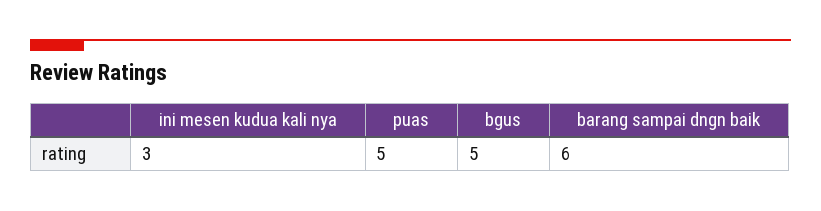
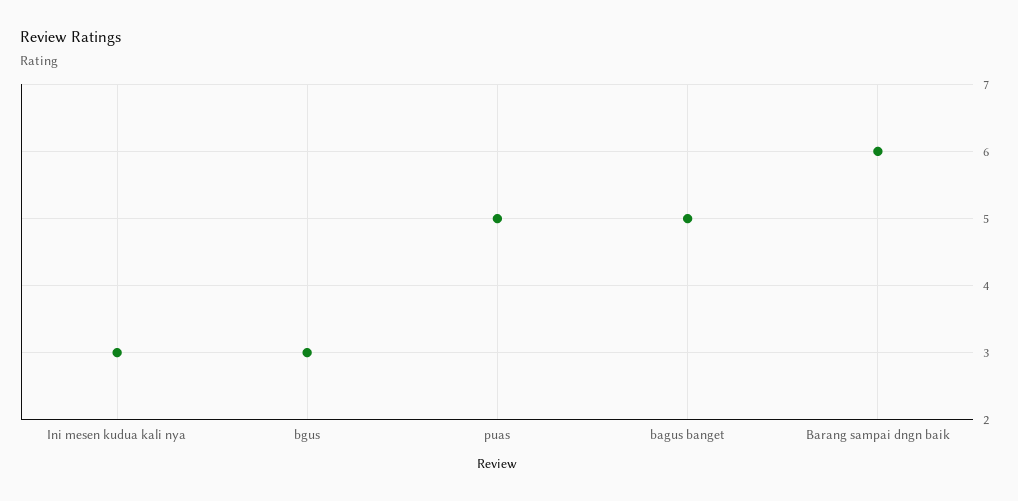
bgus: 5 -> 3
bagus banget: none -> 5

